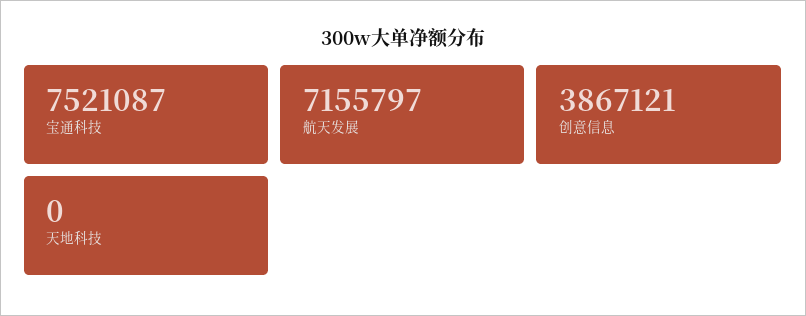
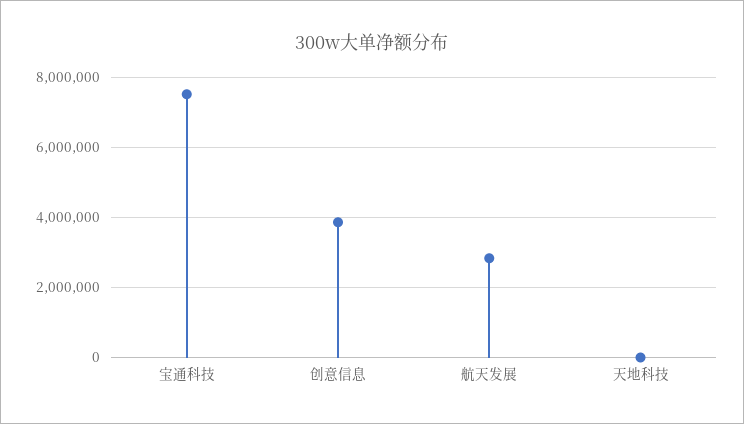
航天发展: 7155797 -> 2800000

